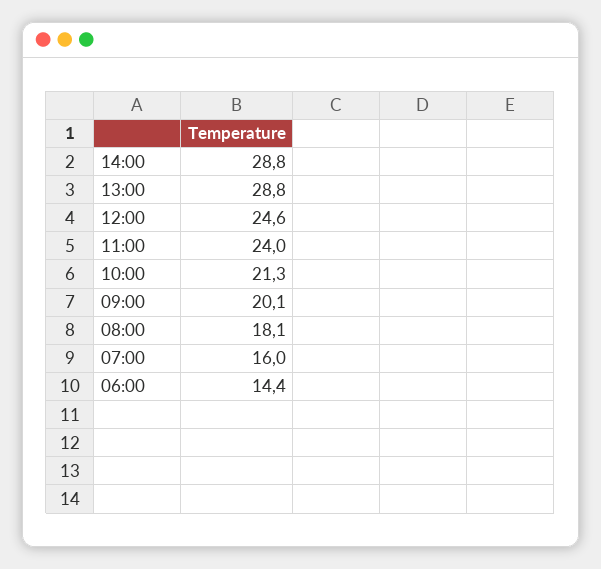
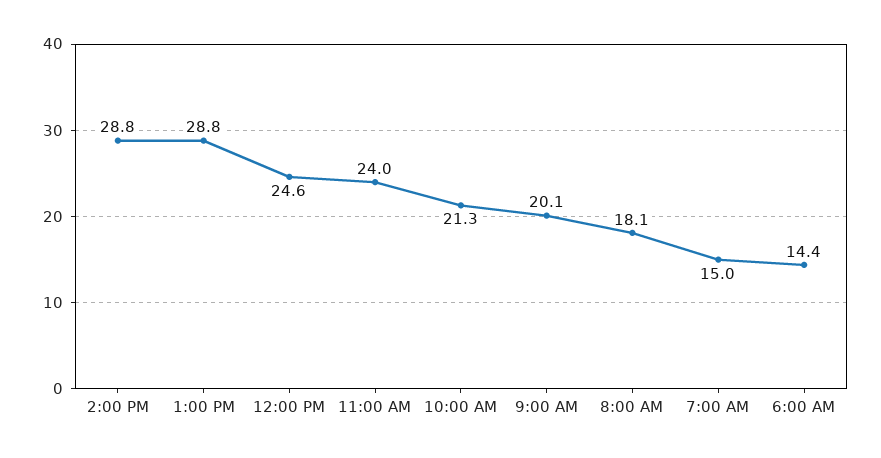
07:00: 16 -> 15

